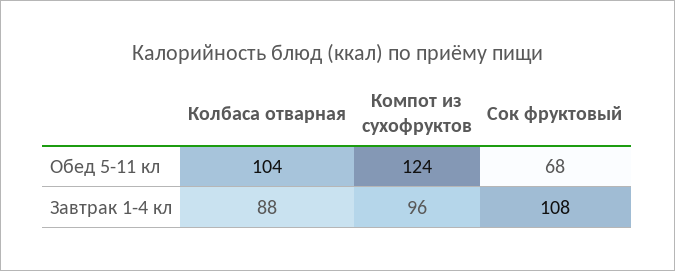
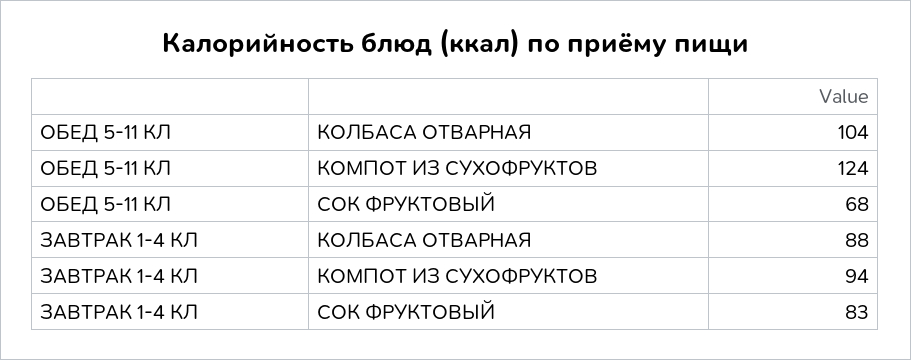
Компот из сухофруктов, Завтрак 1-4 кл: 96 -> 94
Сок фруктовый, Завтрак 1-4 кл: 108 -> 83

